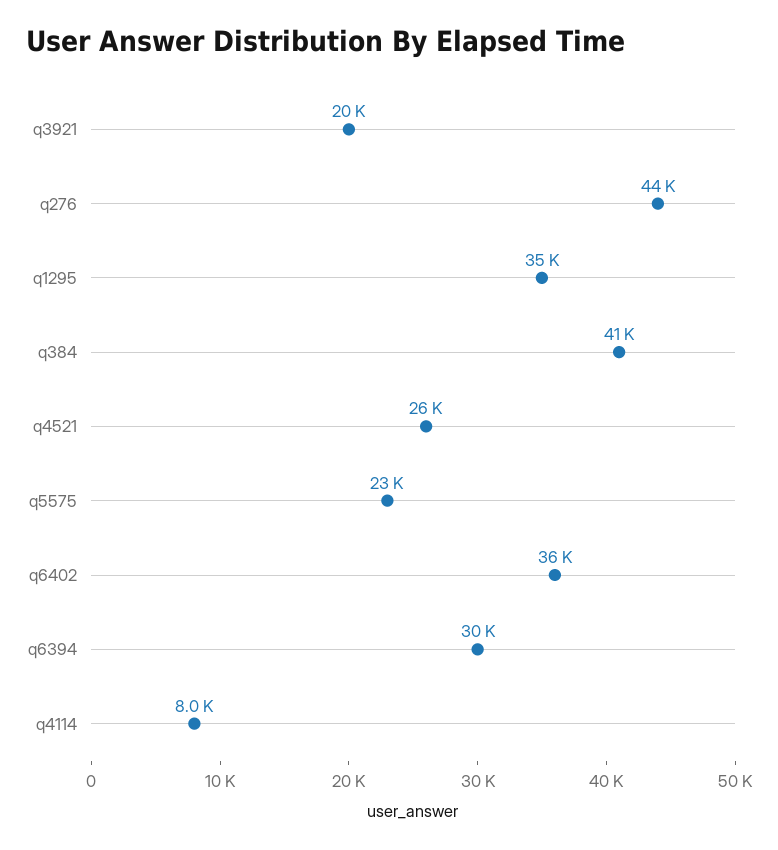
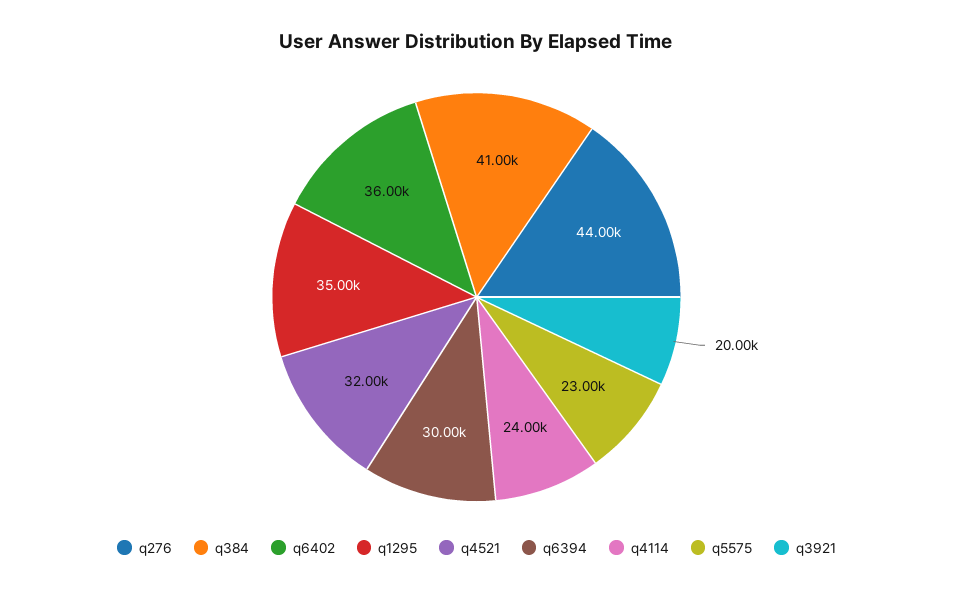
q4521: 26000 -> 32000
q4114: 8000 -> 24000

